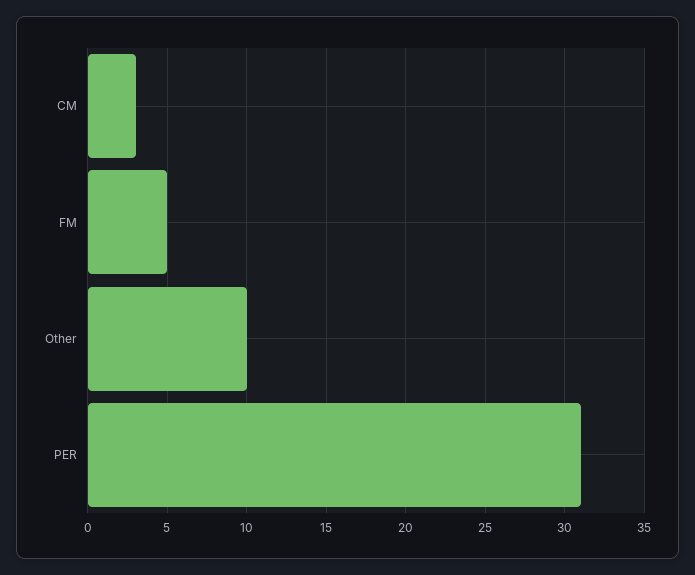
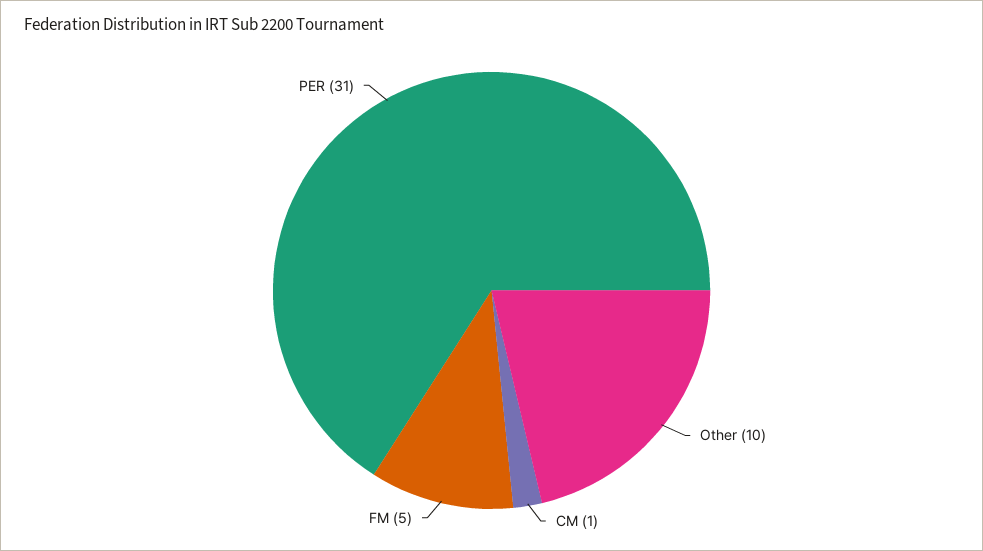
CM: 3 -> 1

